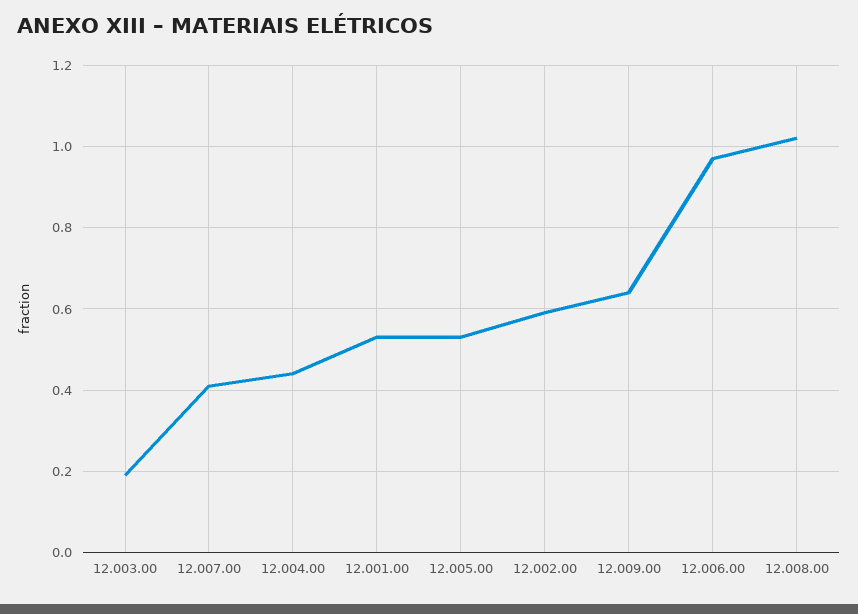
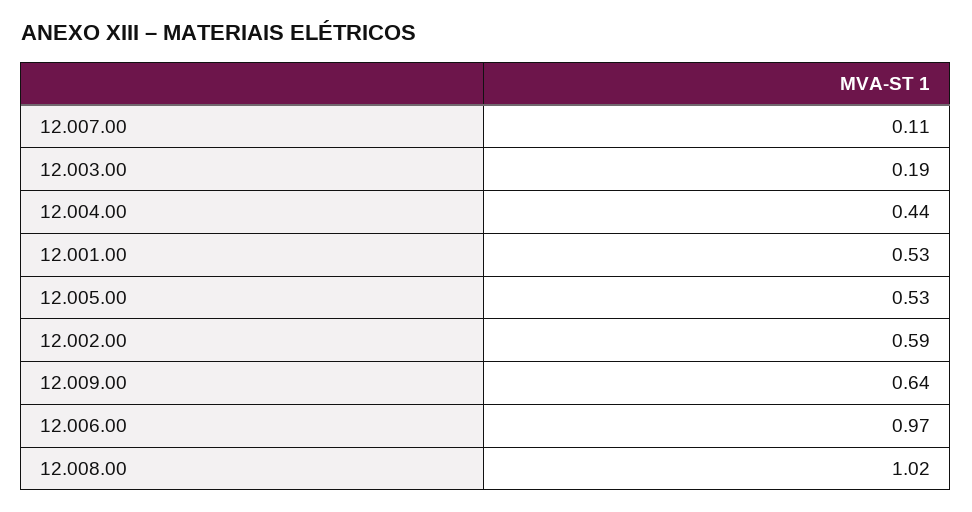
12.007.00: 0.4 -> 0.11

